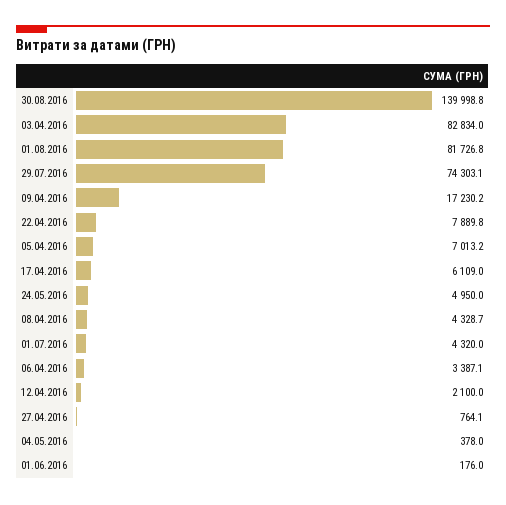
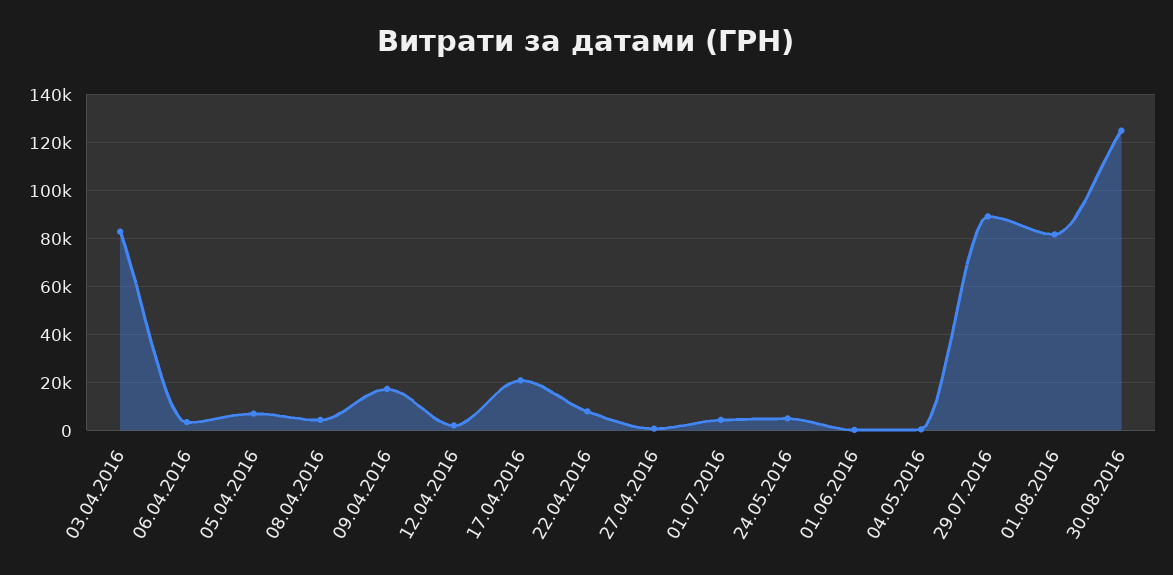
30.08.2016: 139998.8 -> 125000
29.07.2016: 74303.1 -> 90000
17.04.2016: 6109 -> 20000

